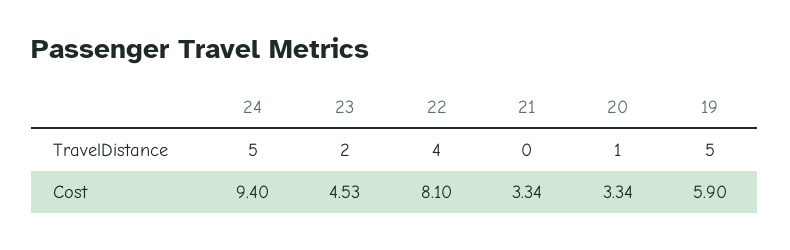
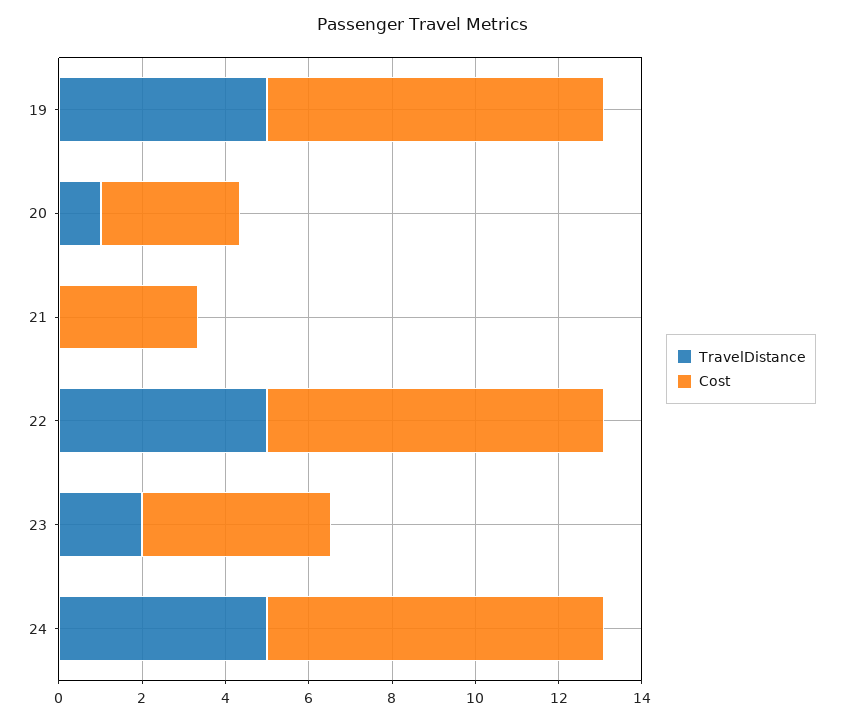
TravelDistance, 22: 4 -> 5
Cost, 24: 9.4 -> 8
Cost, 19: 5.9 -> 8

